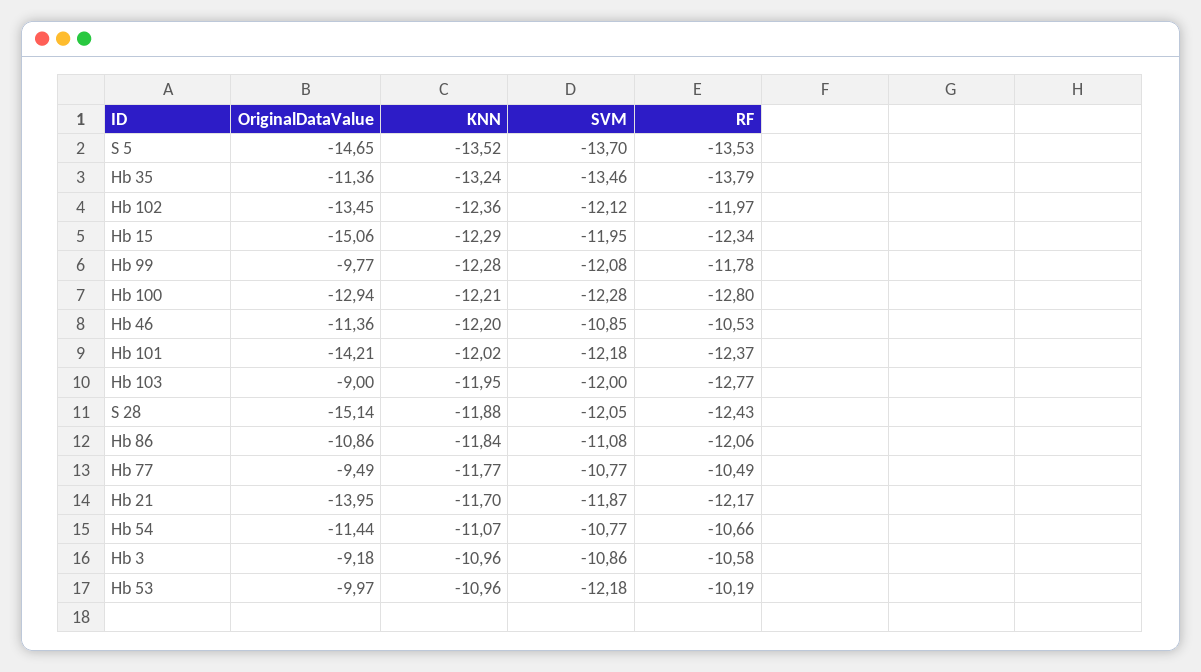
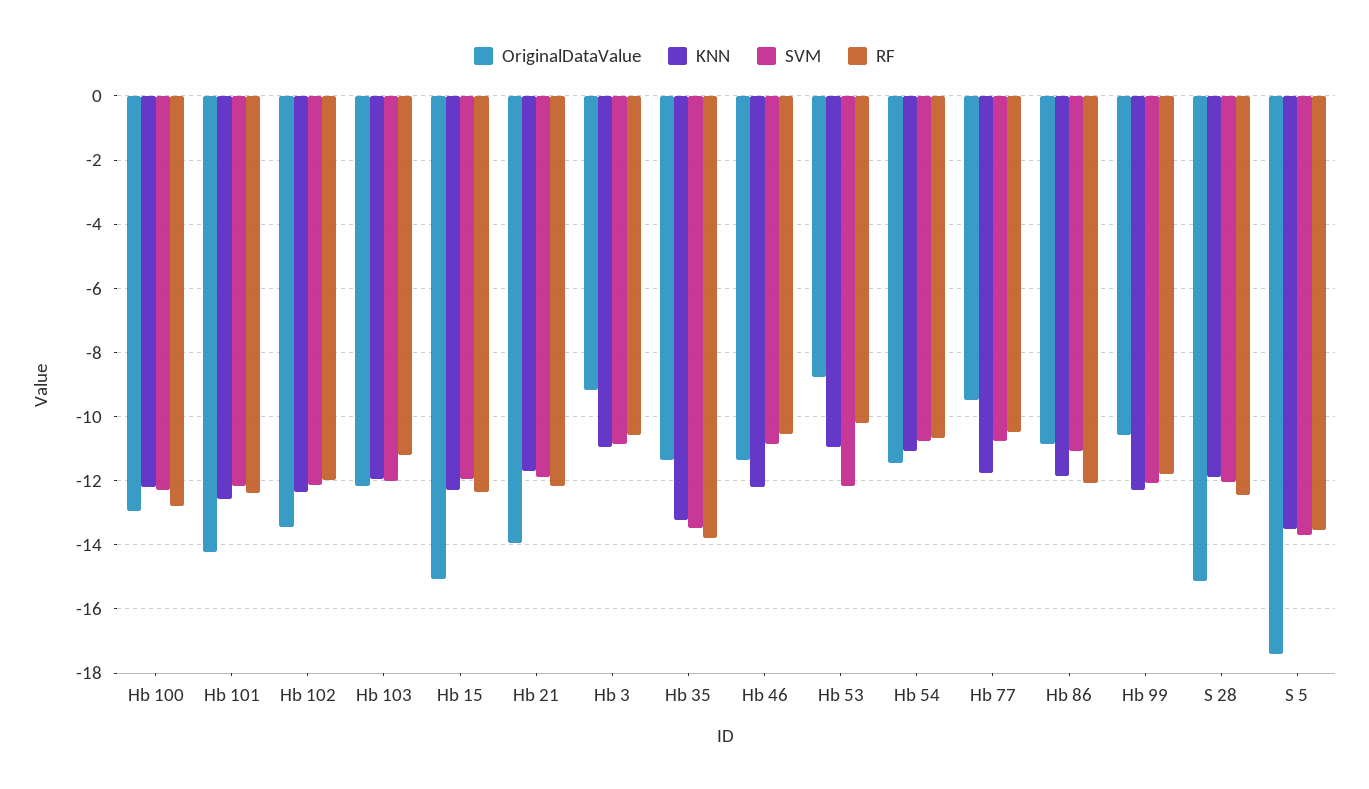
OriginalDataValue, S 5: -14.65 -> -17.4
OriginalDataValue, Hb 99: -9.77 -> -10.6
KNN, Hb 101: -12.02 -> -12.6
OriginalDataValue, Hb 103: -9 -> -12.2
RF, Hb 103: -12.77 -> -11.2
OriginalDataValue, Hb 53: -9.97 -> -8.8

